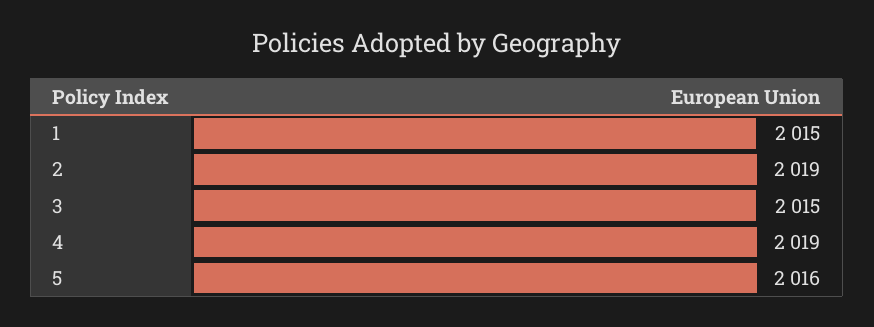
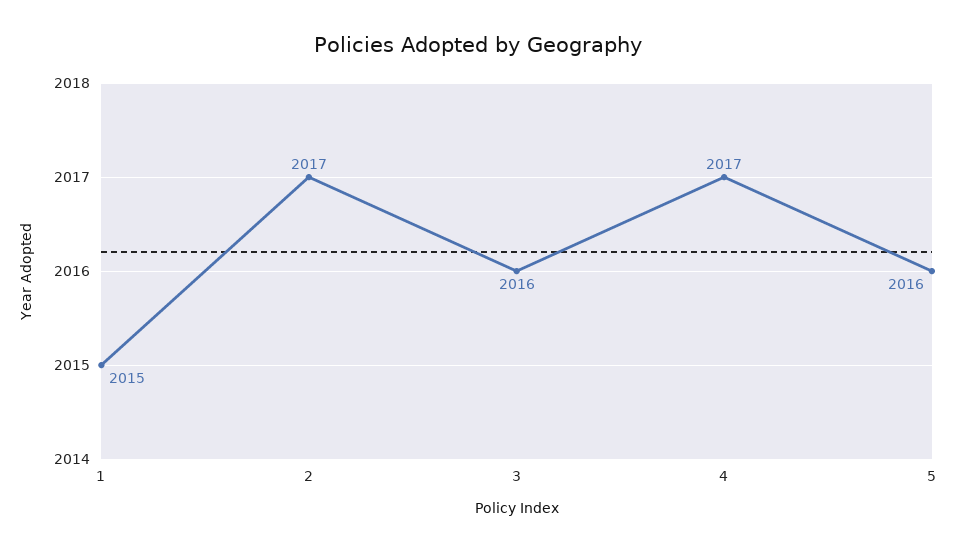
2: 2019 -> 2017
3: 2015 -> 2016
4: 2019 -> 2017

